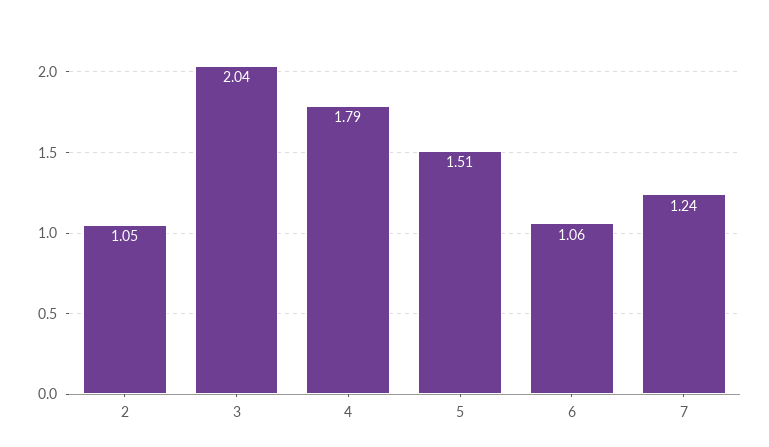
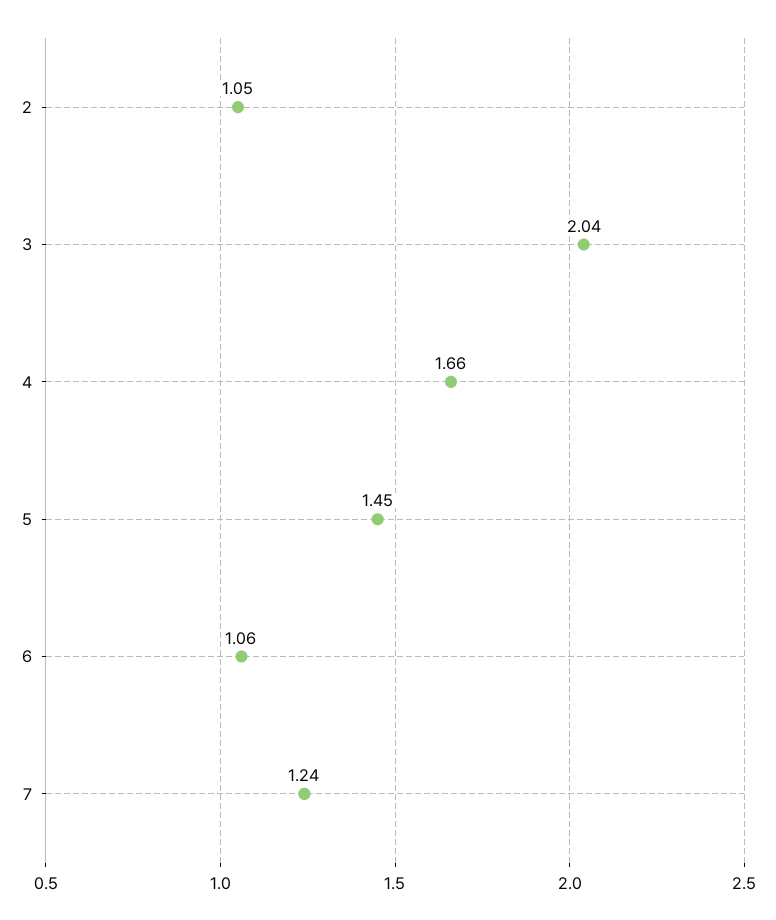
4: 1.79 -> 1.66
5: 1.51 -> 1.45

